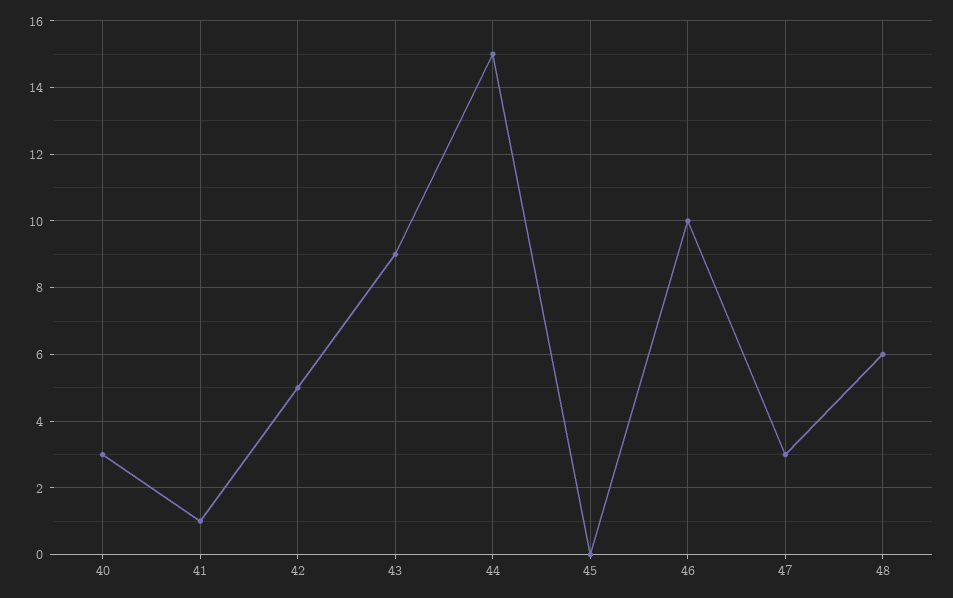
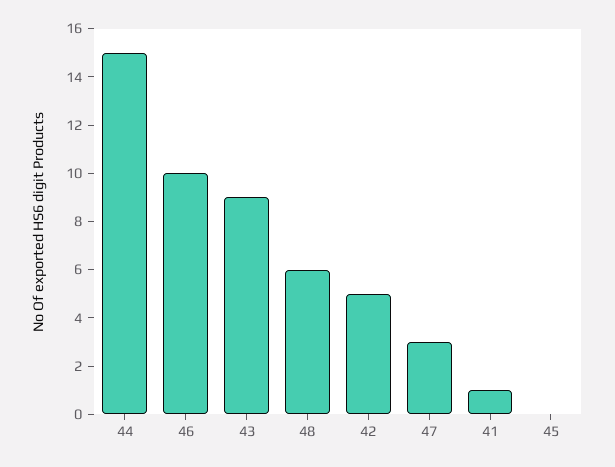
40: 3 -> none

